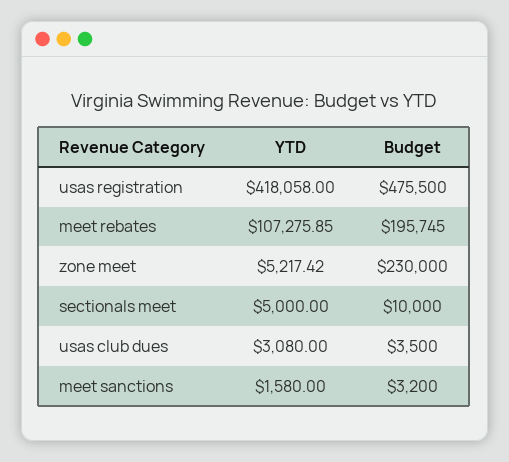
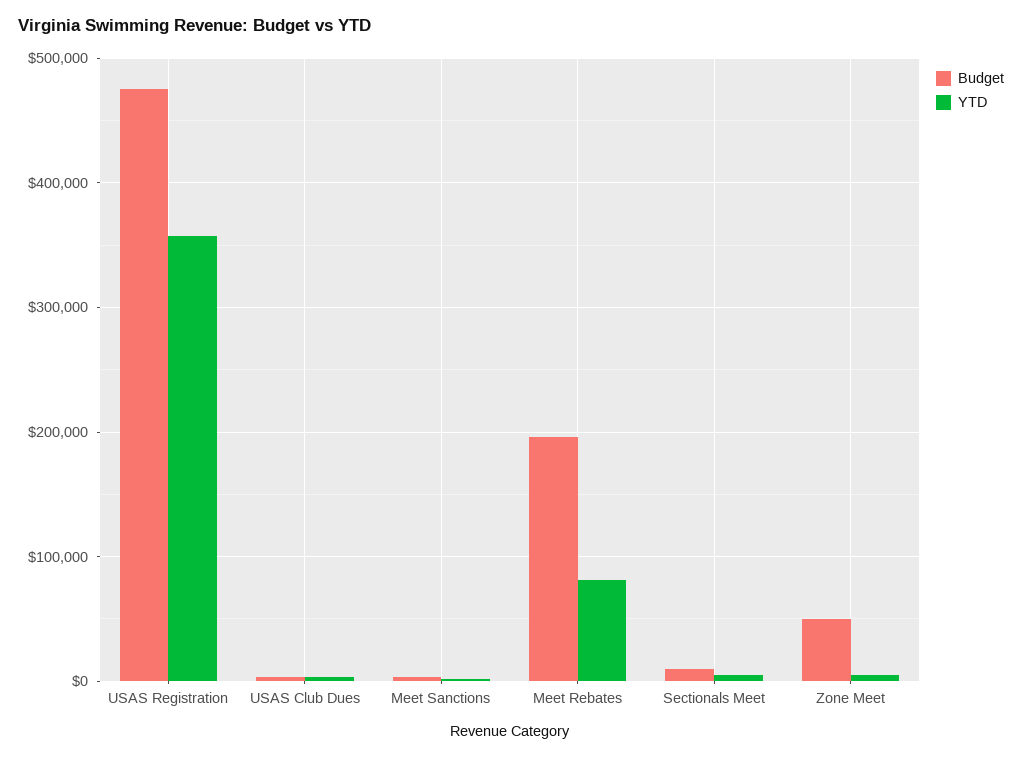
YTD, usas registration: 418058 -> 360000
YTD, meet rebates: 107275.85 -> 80000
Budget, zone meet: 230000 -> 50000

